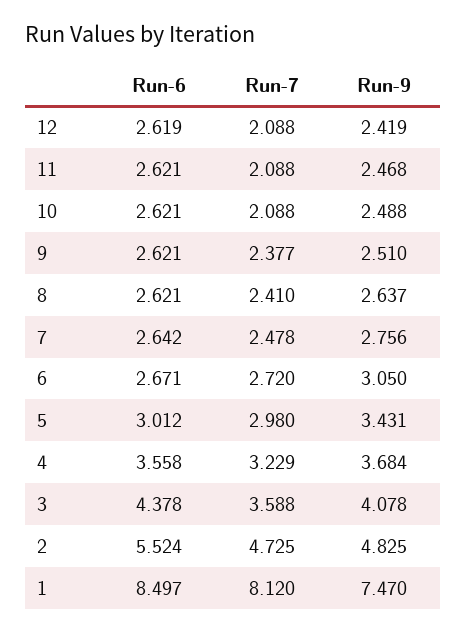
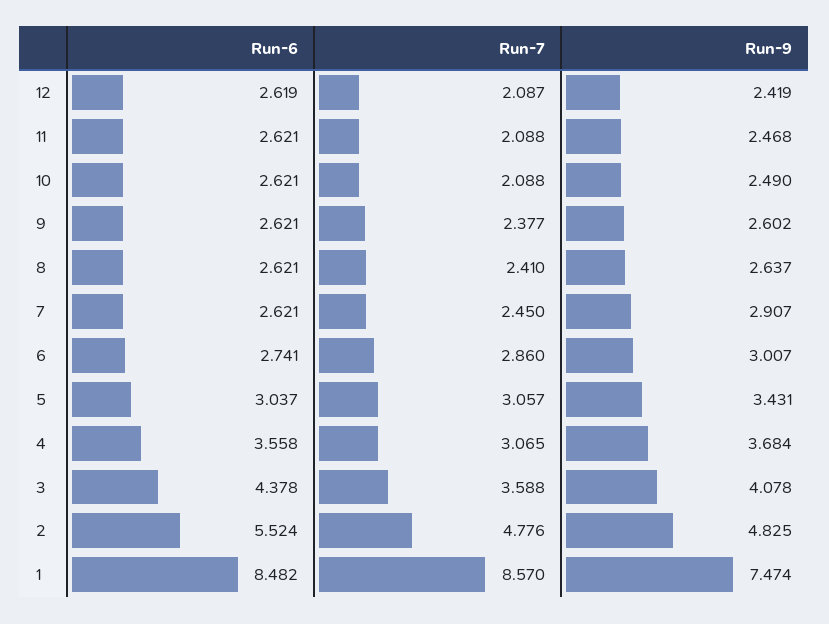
Run-7, 12: 2.088 -> 2.087
Run-9, 10: 2.488 -> 2.49
Run-9, 9: 2.51 -> 2.602
Run-6, 7: 2.642 -> 2.621
Run-7, 7: 2.478 -> 2.45
Run-9, 7: 2.756 -> 2.907
Run-6, 6: 2.671 -> 2.741
Run-7, 6: 2.72 -> 2.86
Run-9, 6: 3.05 -> 3.007
Run-6, 5: 3.012 -> 3.037
Run-7, 5: 2.98 -> 3.057
Run-7, 4: 3.229 -> 3.065
Run-7, 2: 4.725 -> 4.776
Run-6, 1: 8.497 -> 8.482
Run-7, 1: 8.12 -> 8.57
Run-9, 1: 7.47 -> 7.474

